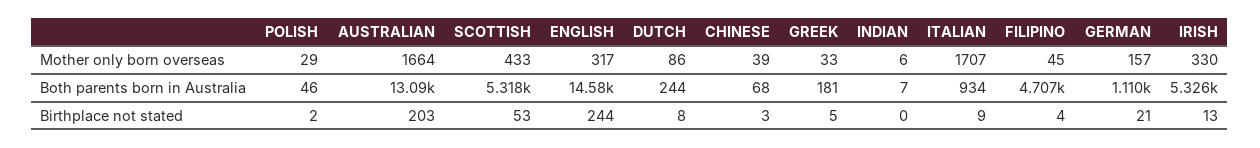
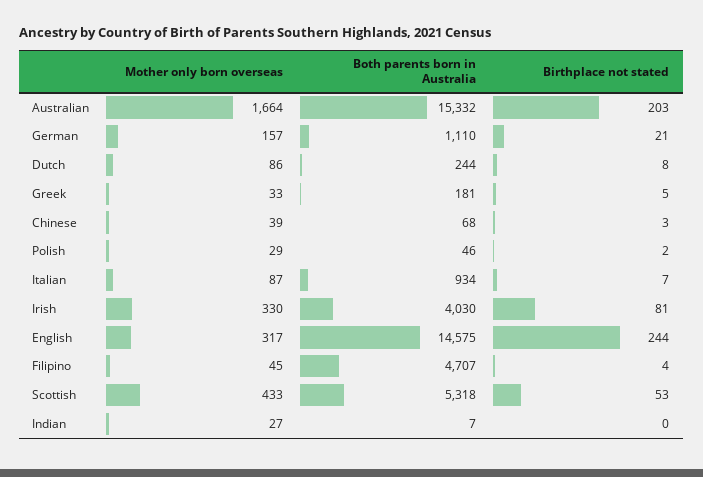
INDIAN, Mother only born overseas: 6 -> 27
ITALIAN, Mother only born overseas: 1707 -> 87
AUSTRALIAN, Both parents born in Australia: 13090 -> 15332
IRISH, Both parents born in Australia: 5326 -> 4030
ITALIAN, Birthplace not stated: 9 -> 7
IRISH, Birthplace not stated: 13 -> 81

